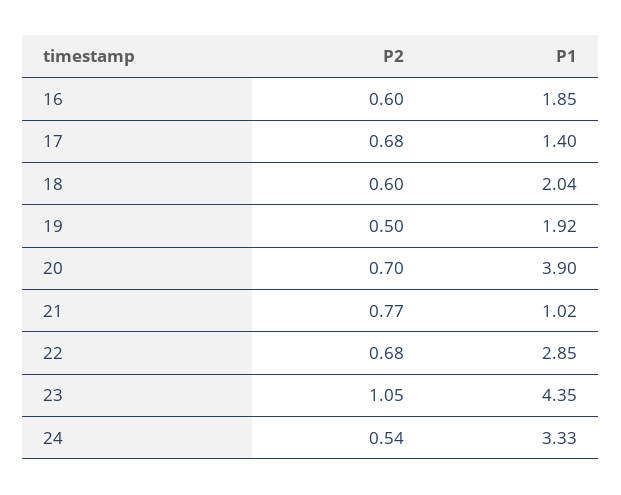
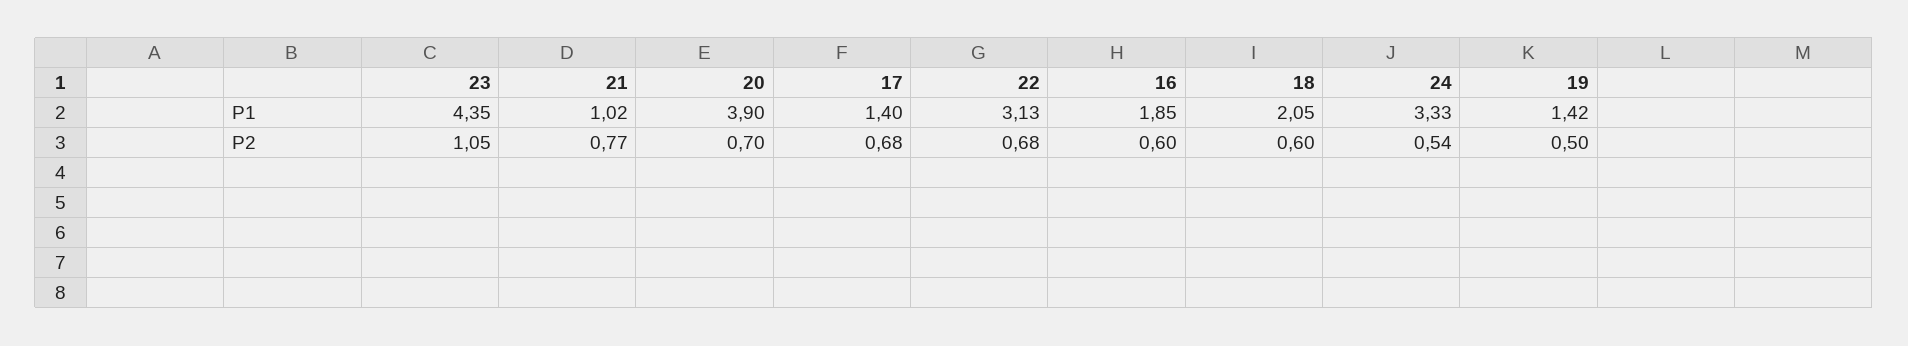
P1, 18: 2.04 -> 2.05
P1, 19: 1.92 -> 1.42
P1, 22: 2.85 -> 3.13

